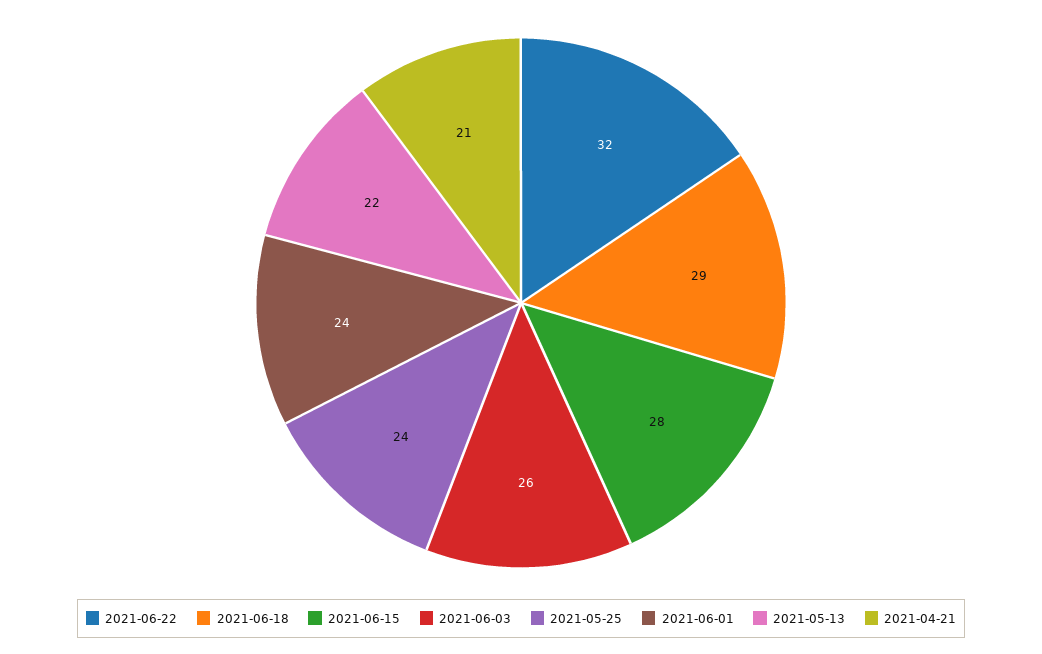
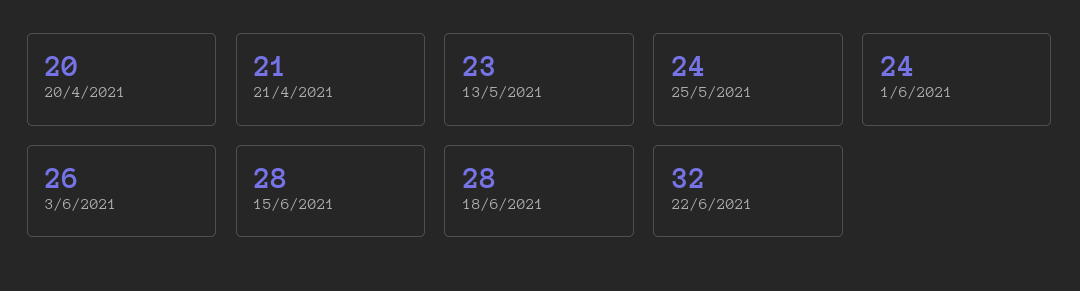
2021-06-18: 29 -> 28
2021-05-13: 22 -> 23
20/4/2021: none -> 20

